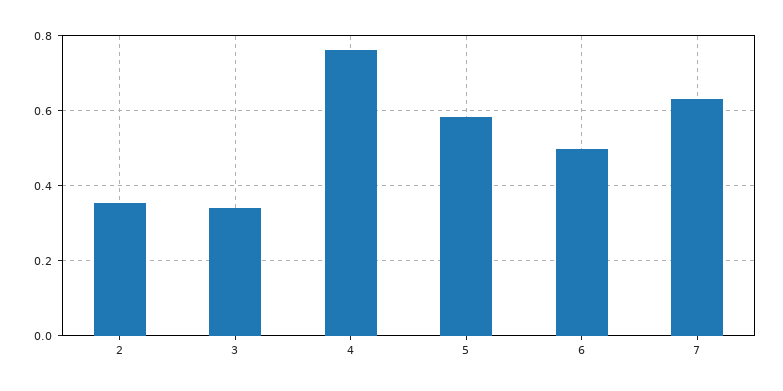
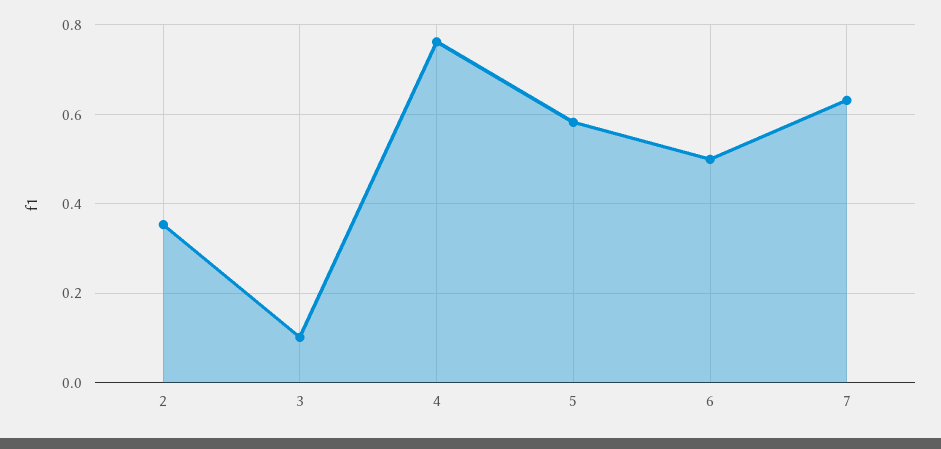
3: 0.34 -> 0.1

